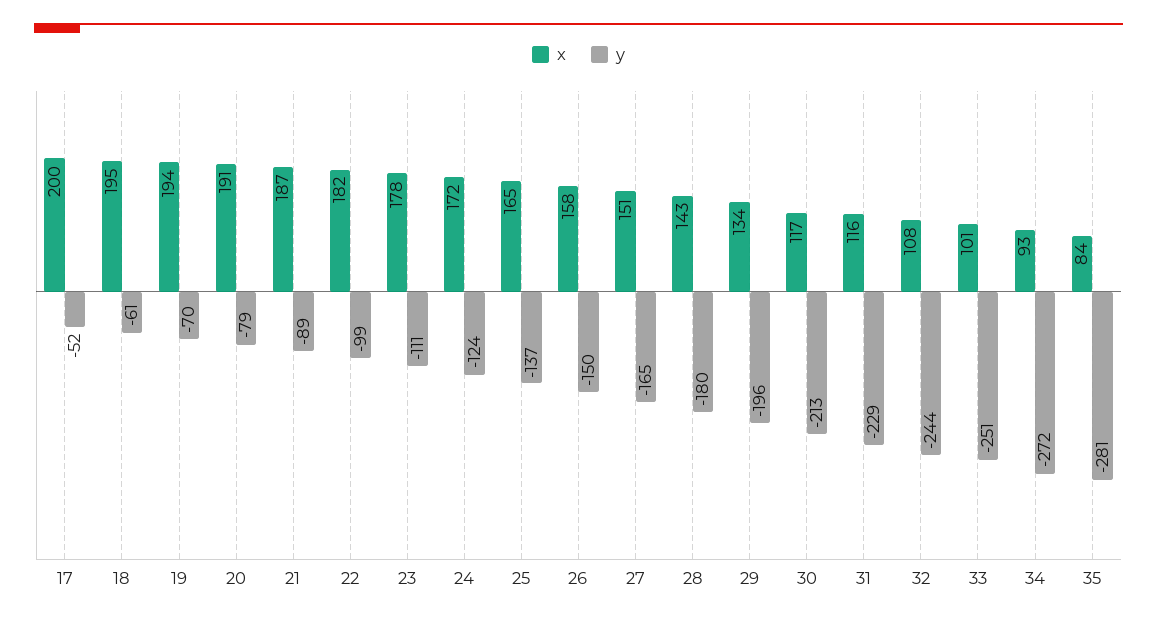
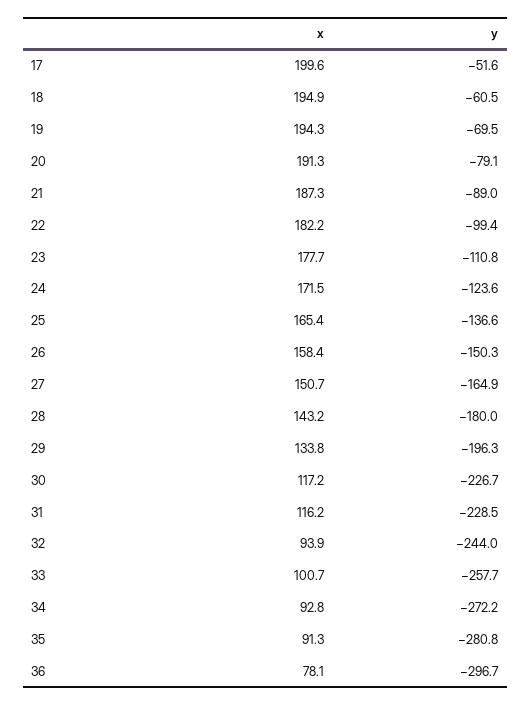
y, 30: -213 -> -226.7
x, 32: 108 -> 93.9
y, 33: -251 -> -257.7
x, 35: 84 -> 91.3
x, 36: none -> 78.1
y, 36: none -> -296.7

